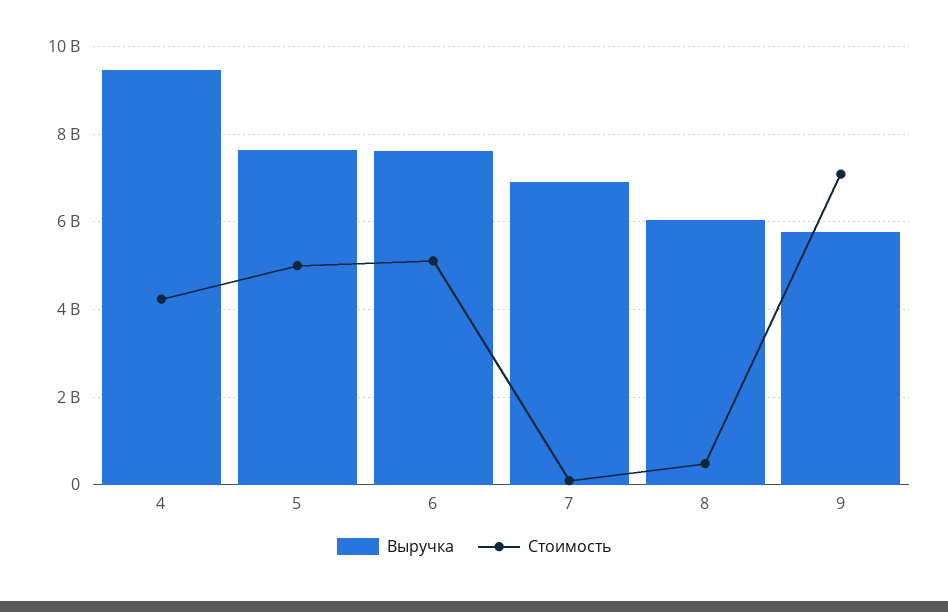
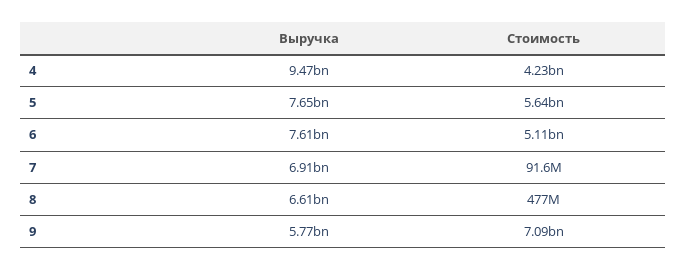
Стоимость, 5: 5000000000 -> 5640000000
Выручка, 8: 6000000000 -> 6610000000

